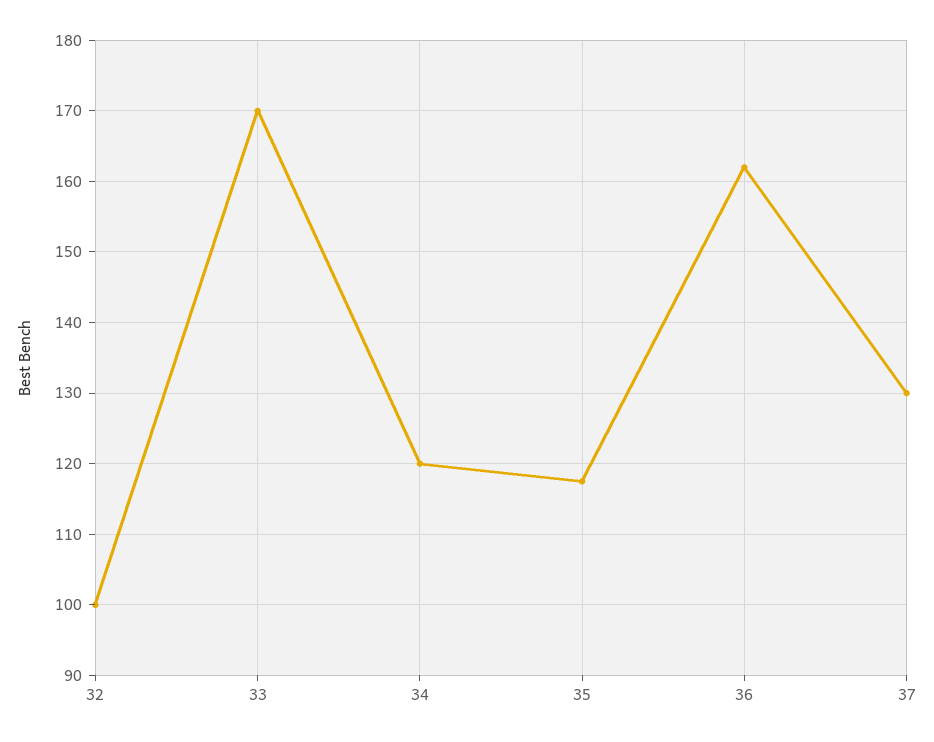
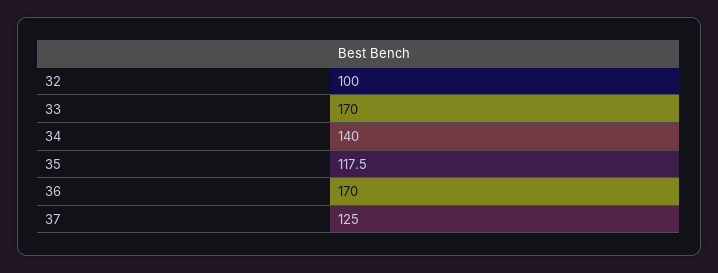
34: 120 -> 140
36: 162 -> 170
37: 130 -> 125

